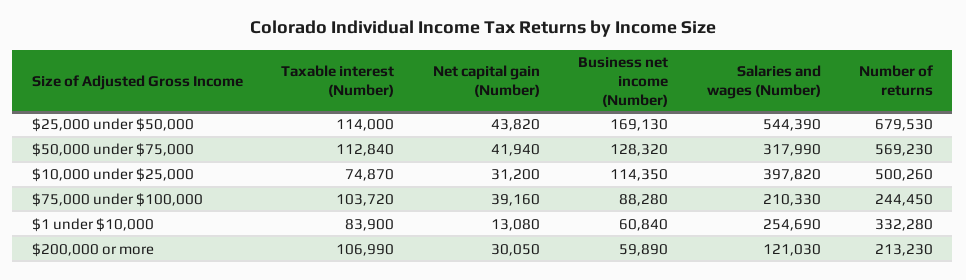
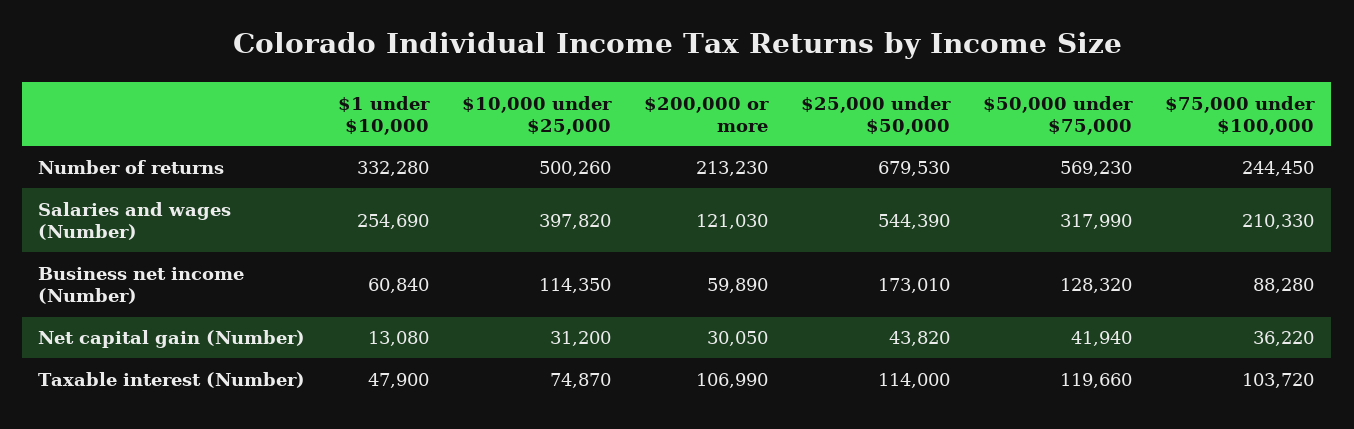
Business net income (Number), $25,000 under $50,000: 169130 -> 173010
Taxable interest (Number), $50,000 under $75,000: 112840 -> 119660
Net capital gain (Number), $75,000 under $100,000: 39160 -> 36220
Taxable interest (Number), $1 under $10,000: 83900 -> 47900

